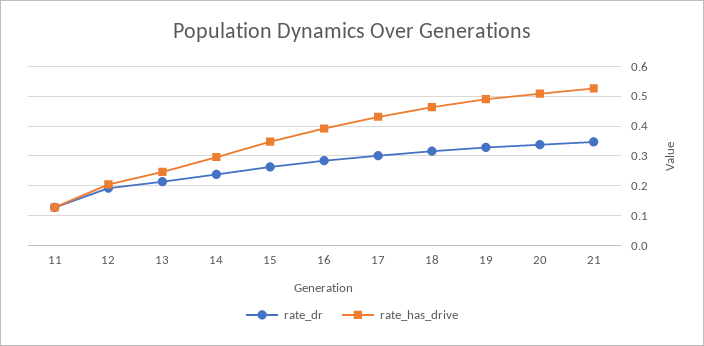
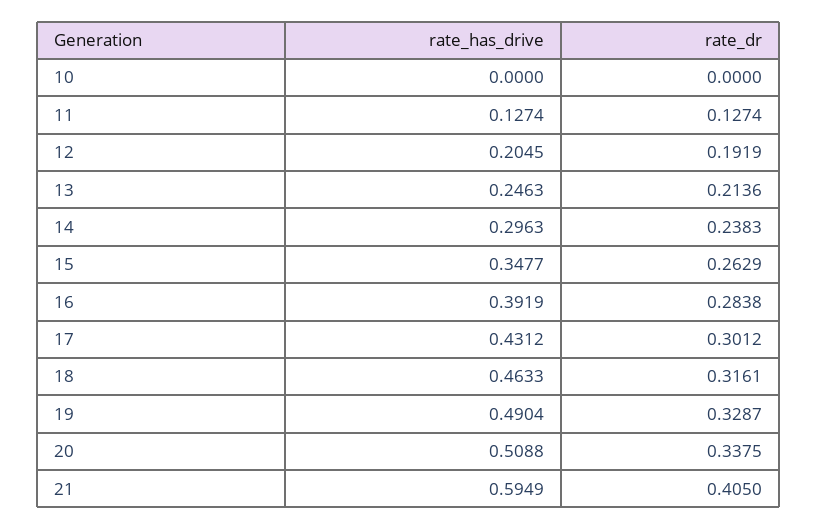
rate_dr, 21: 0.35 -> 0.405
rate_has_drive, 21: 0.525 -> 0.5949
rate_has_drive, 10: none -> 0
rate_dr, 10: none -> 0

